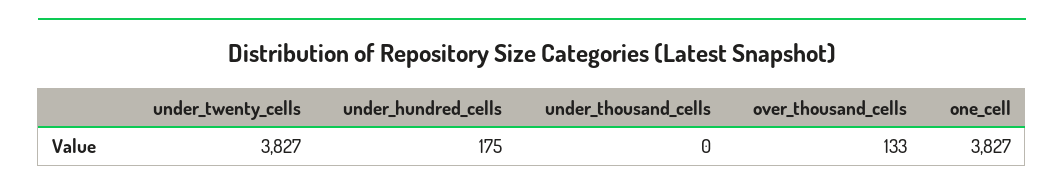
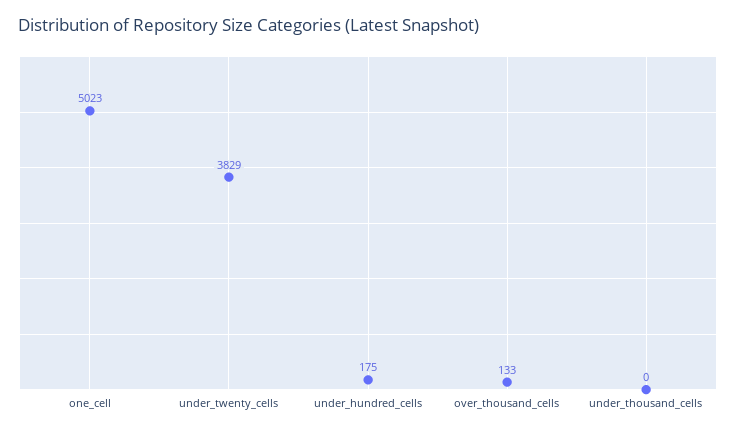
under_twenty_cells: 3827 -> 3829
one_cell: 3827 -> 5023

